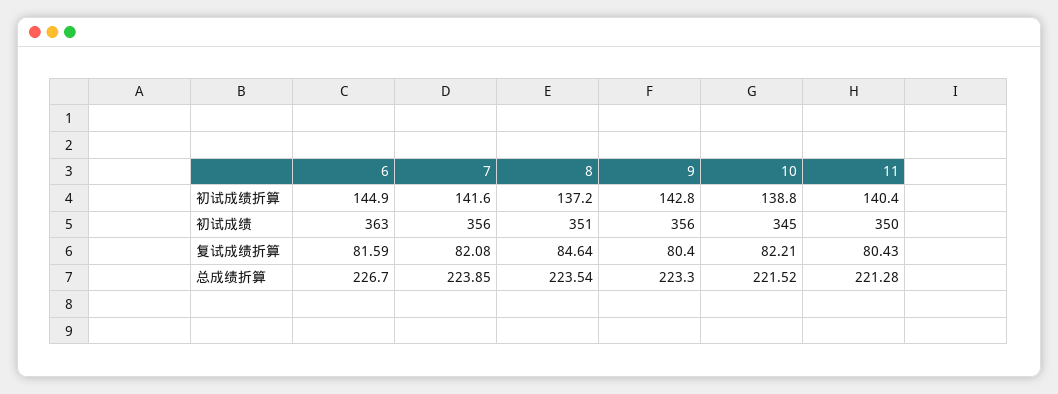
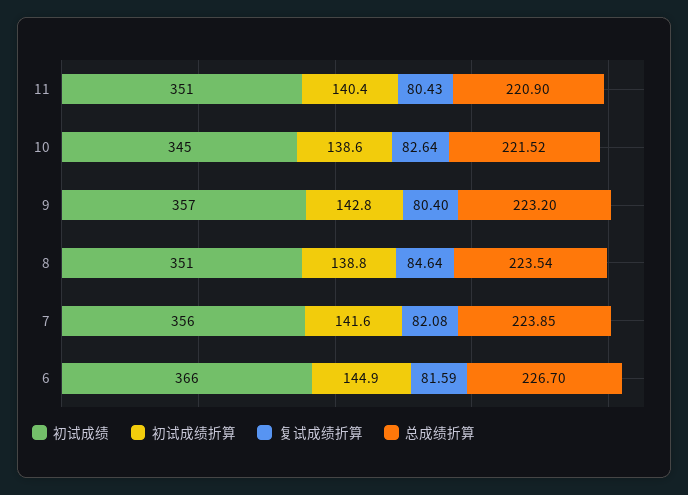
初试成绩折算, 8: 137.2 -> 138.8
初试成绩折算, 10: 138.8 -> 138.6
初试成绩, 6: 363 -> 366
初试成绩, 9: 356 -> 357
初试成绩, 11: 350 -> 351
复试成绩折算, 10: 82.21 -> 82.64
总成绩折算, 9: 223.3 -> 223.2
总成绩折算, 11: 221.28 -> 220.9

